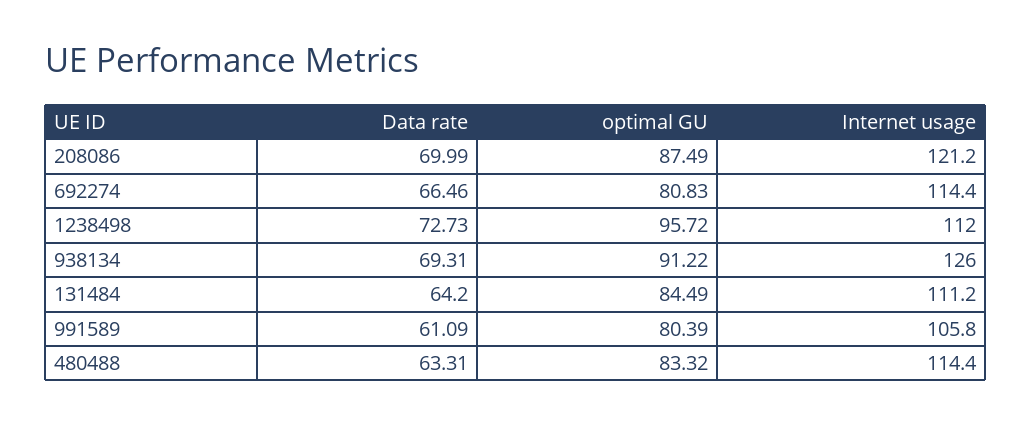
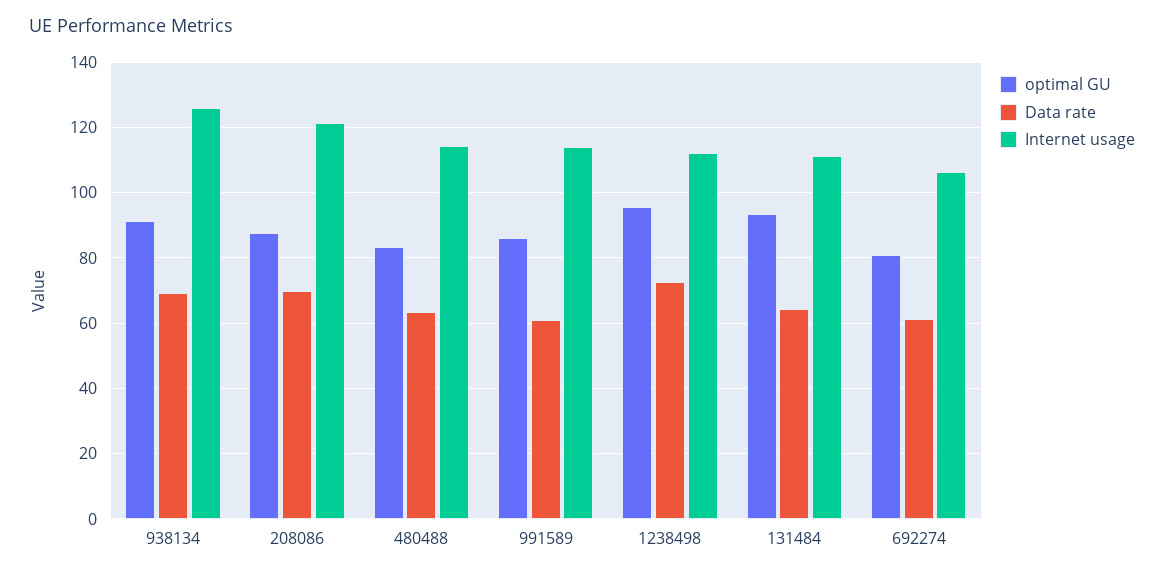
Data rate, 692274: 66.46 -> 62
Internet usage, 692274: 114.4 -> 106
optimal GU, 131484: 84.49 -> 94
optimal GU, 991589: 80.39 -> 86
Internet usage, 991589: 105.8 -> 114

